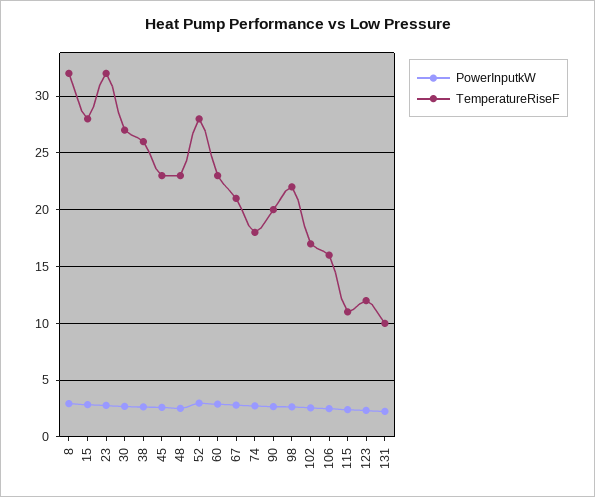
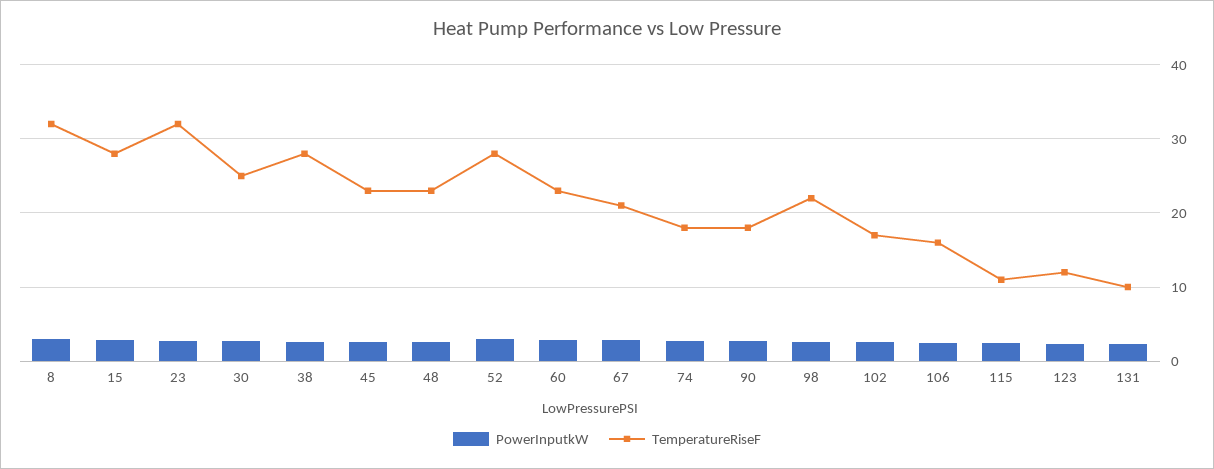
TemperatureRiseF, 30: 27 -> 25
TemperatureRiseF, 38: 26 -> 28
TemperatureRiseF, 90: 20 -> 18

